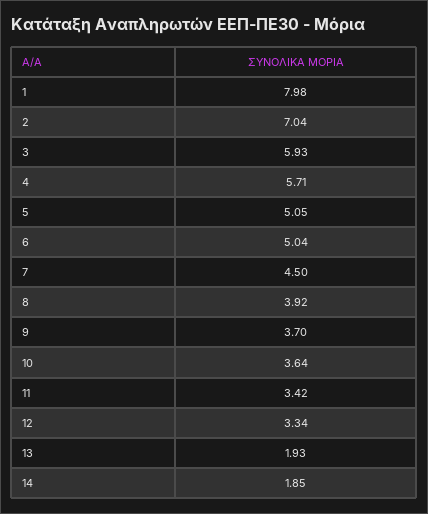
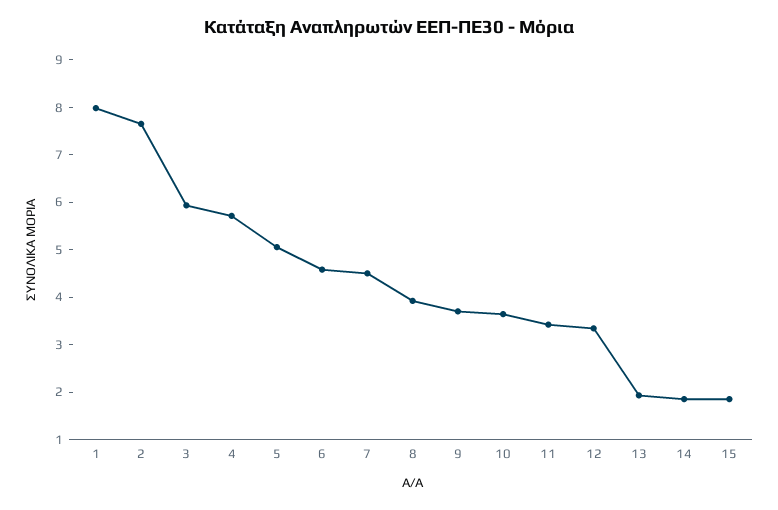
2: 7.04 -> 7.6
6: 5.04 -> 4.6
15: none -> 1.8

